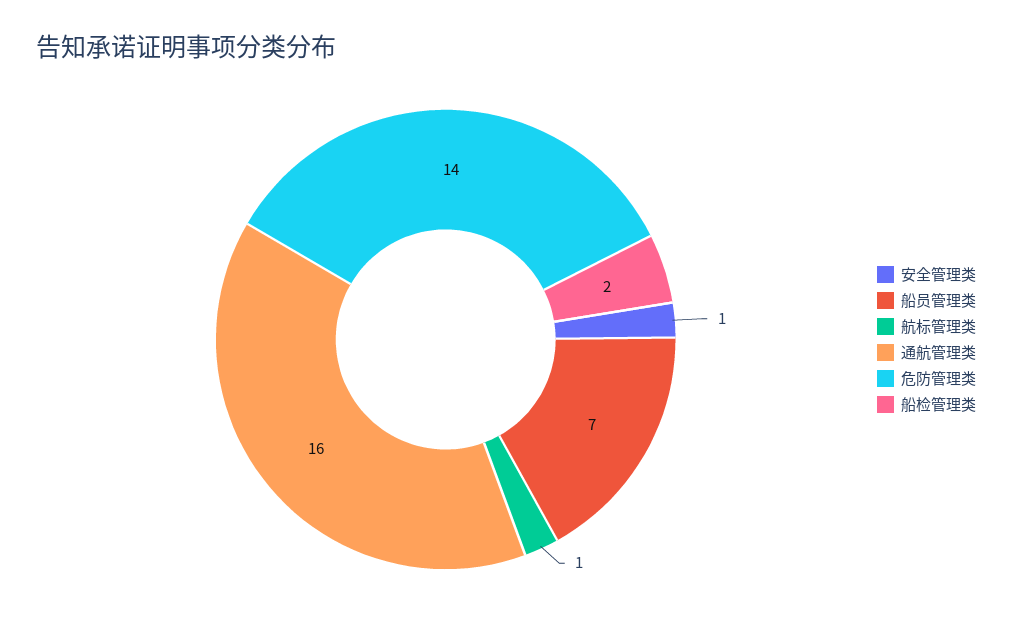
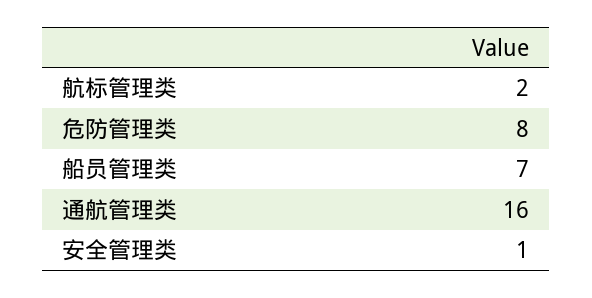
航标管理类: 1 -> 2
危防管理类: 14 -> 8
船检管理类: 2 -> none

